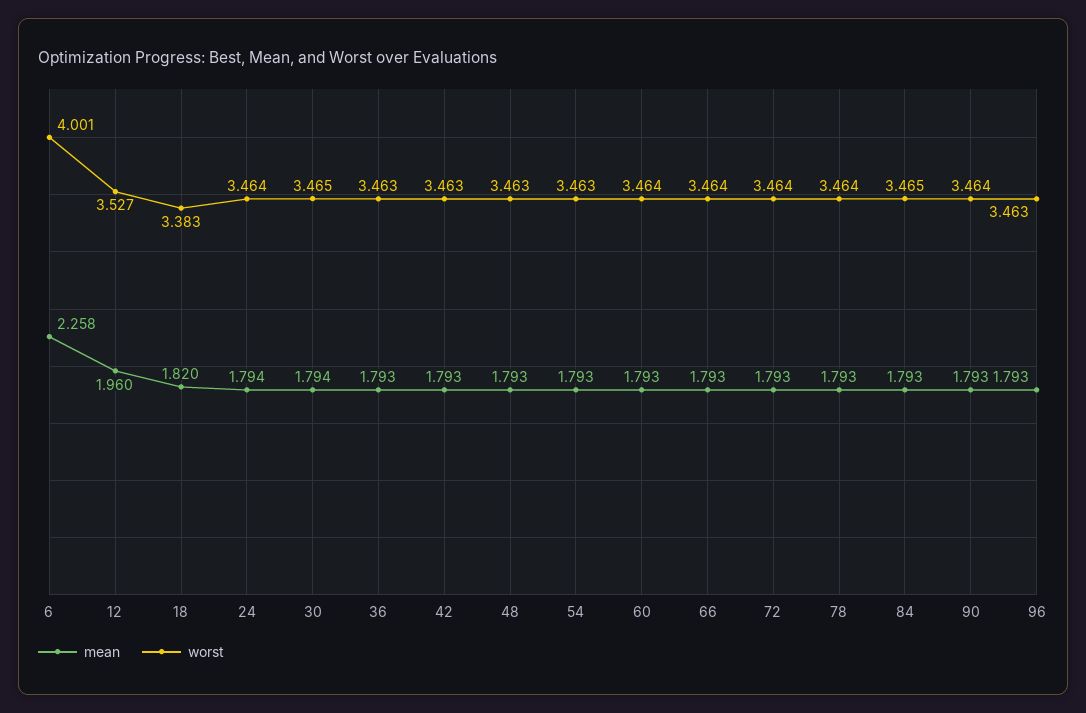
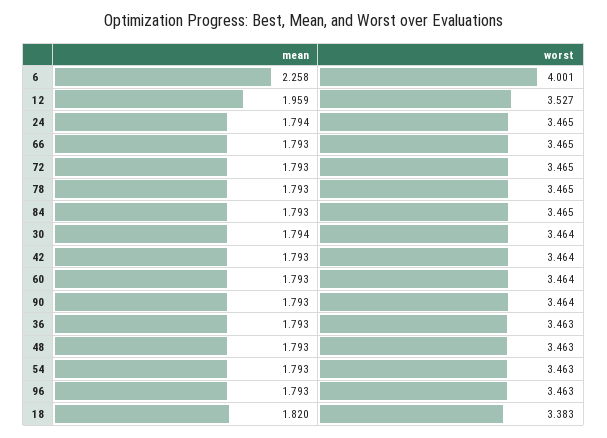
mean, 12: 1.96 -> 1.959
worst, 24: 3.464 -> 3.465
worst, 30: 3.465 -> 3.464
worst, 42: 3.463 -> 3.464
worst, 66: 3.464 -> 3.465
worst, 72: 3.464 -> 3.465
worst, 78: 3.464 -> 3.465

